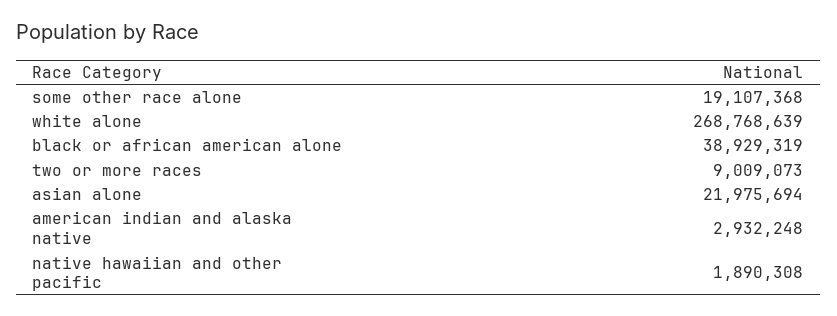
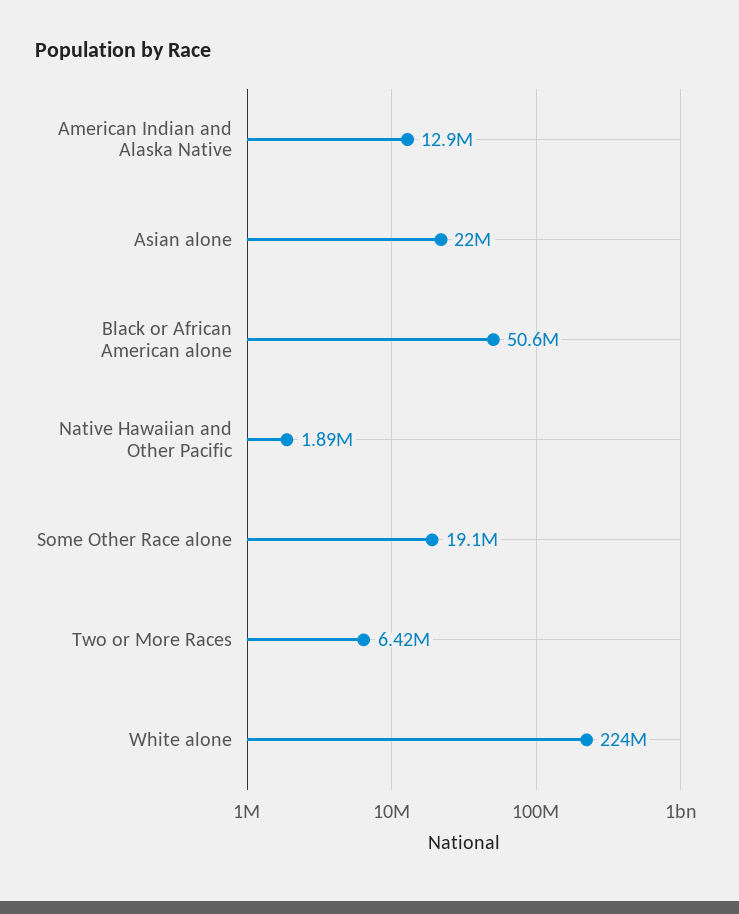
white alone: 268768639 -> 224000000
black or african american alone: 38929319 -> 50600000
two or more races: 9009073 -> 6420000
american indian and alaska native: 2932248 -> 12900000

